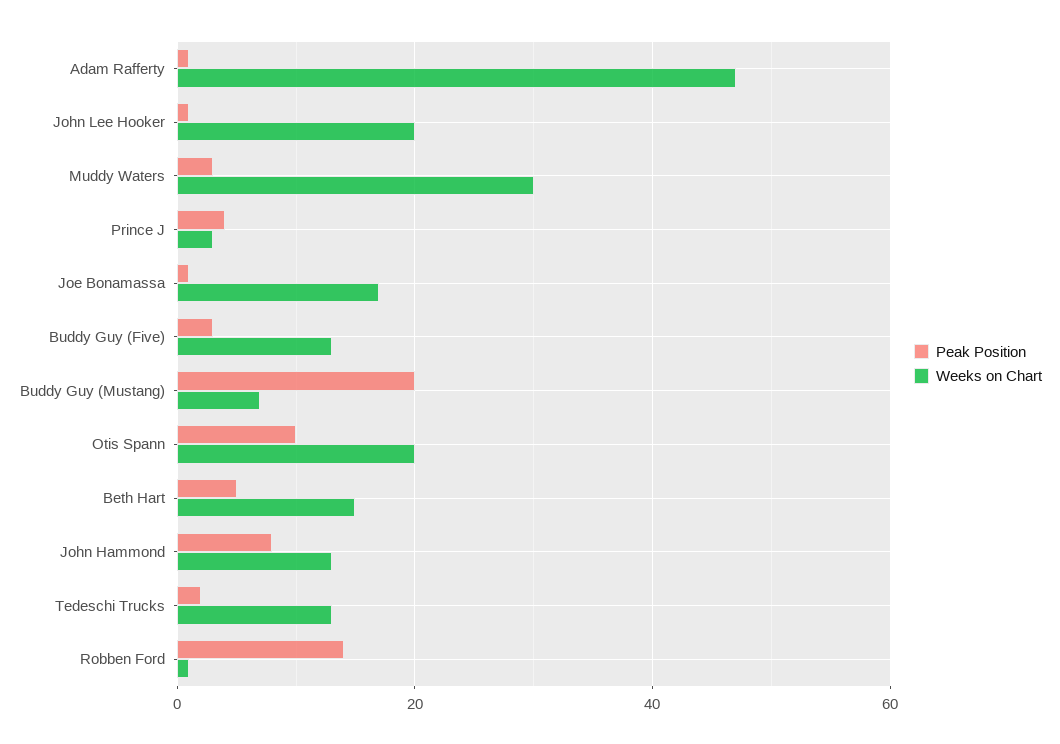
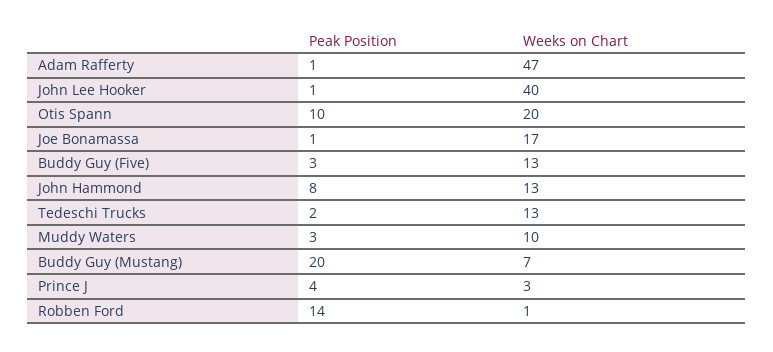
Weeks on Chart, John Lee Hooker: 20 -> 40
Weeks on Chart, Muddy Waters: 30 -> 10
Peak Position, Beth Hart: 5 -> none
Weeks on Chart, Beth Hart: 15 -> none

